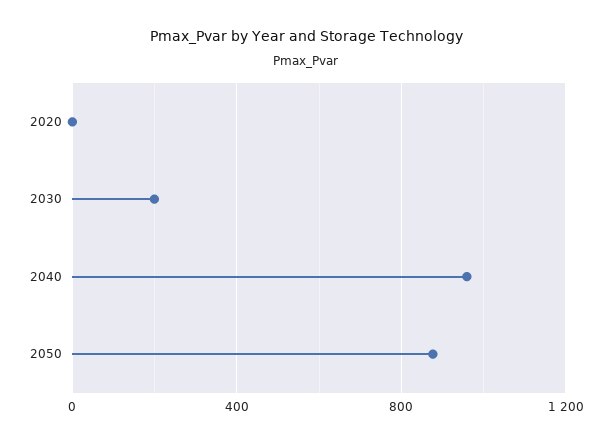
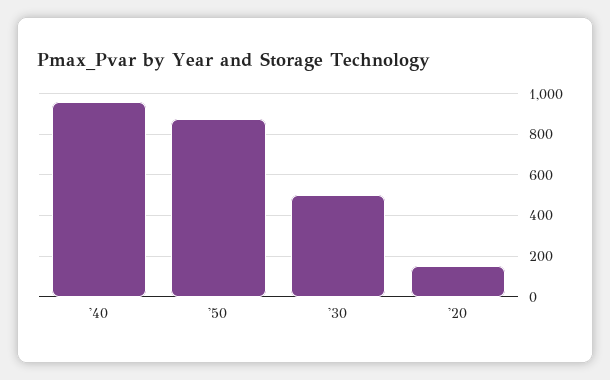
2020: 0 -> 150
2030: 200 -> 500

